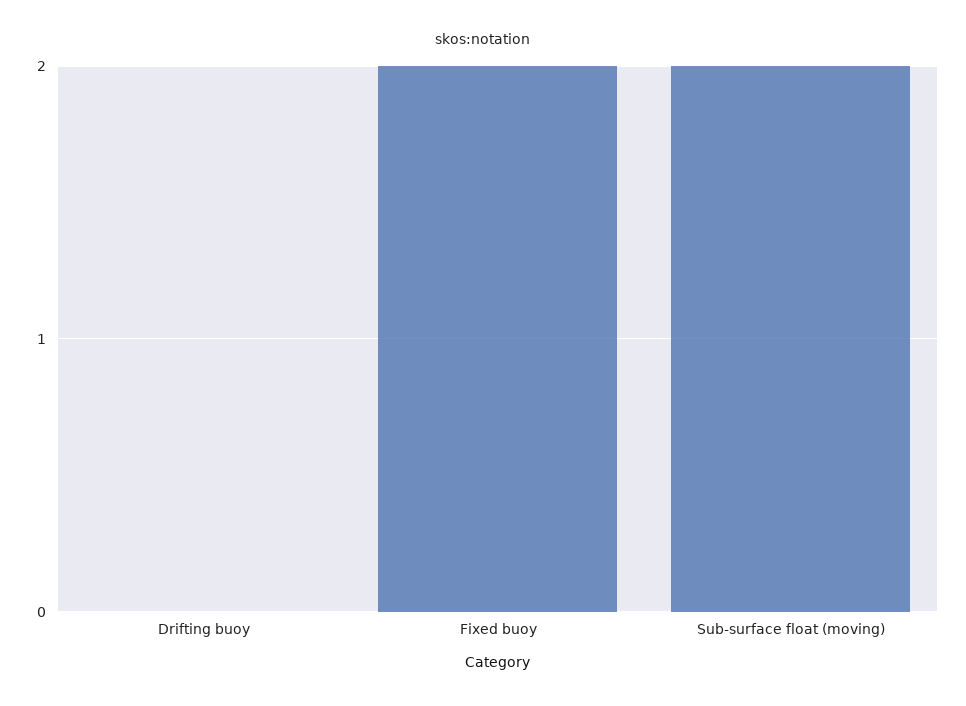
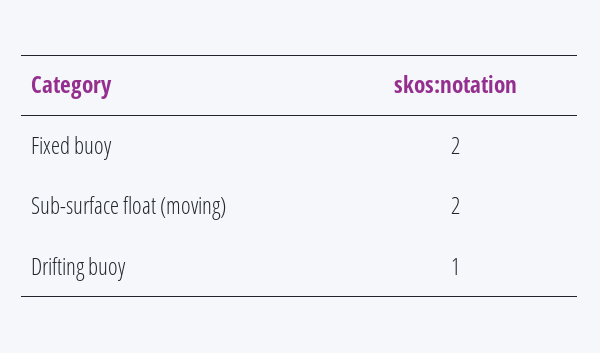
Drifting buoy: 0 -> 1

